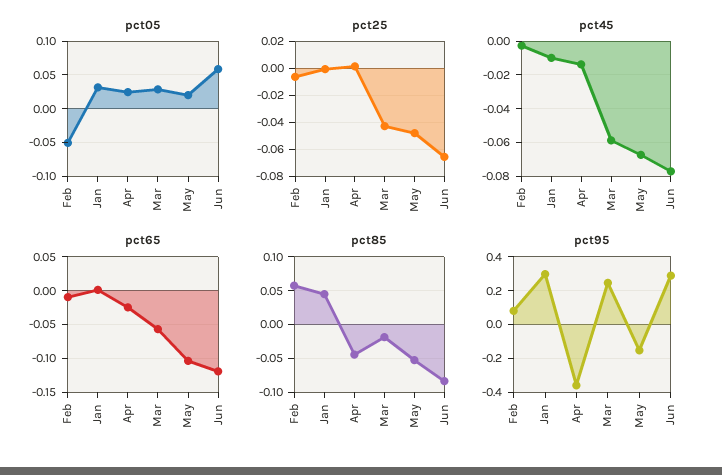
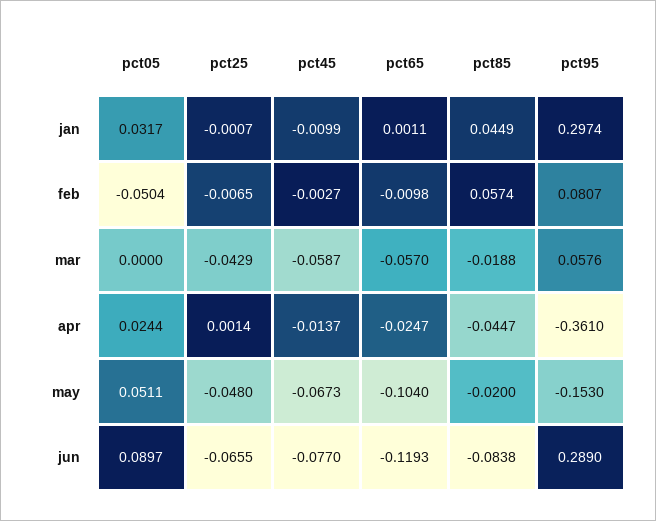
pct05, Mar: 0.03 -> 0
pct05, May: 0.02 -> 0.0511
pct05, Jun: 0.06 -> 0.0897
pct85, May: -0.05 -> -0.02
pct95, Mar: 0.25 -> 0.0576

